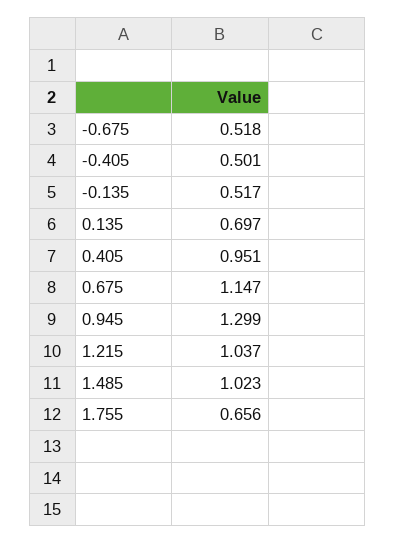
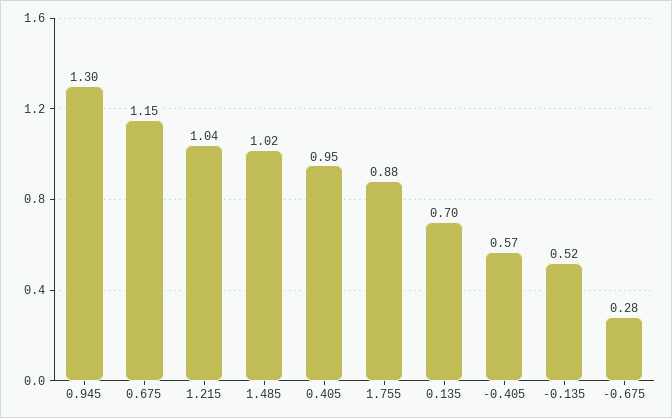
-0.675: 0.518 -> 0.28
-0.405: 0.501 -> 0.57
1.755: 0.656 -> 0.88

